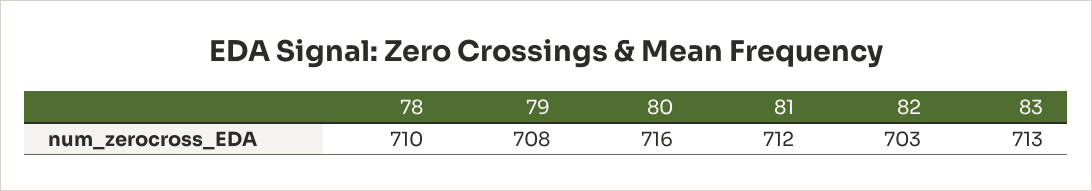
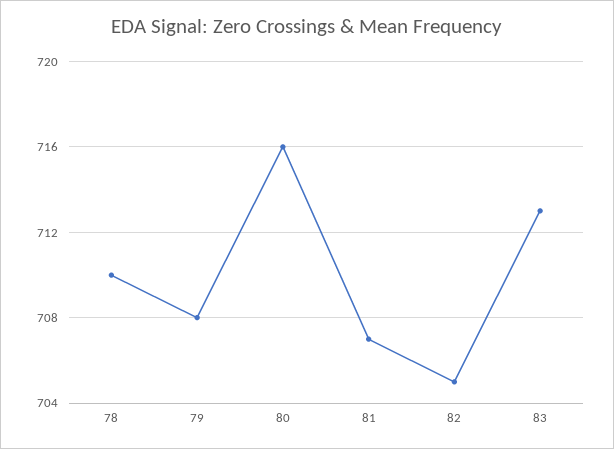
81: 712 -> 707
82: 703 -> 705

